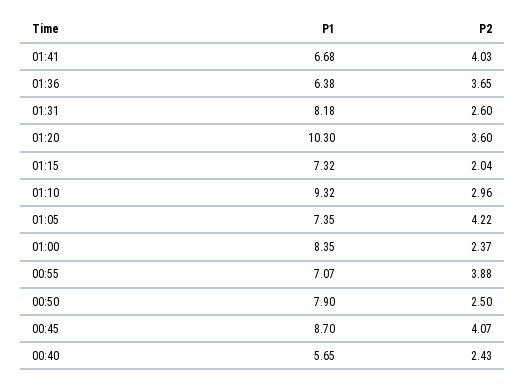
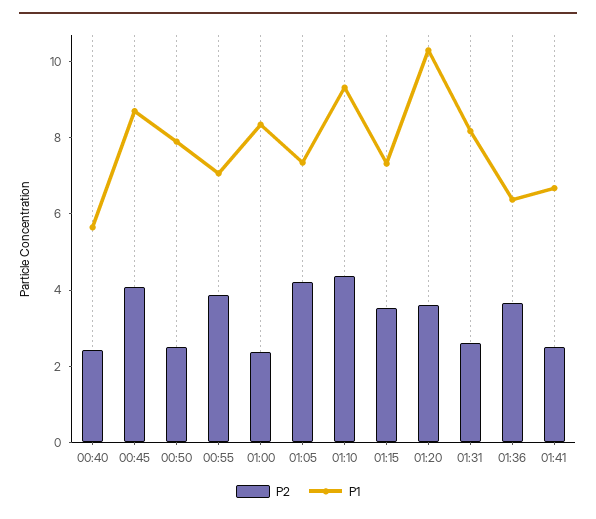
P2, 01:41: 4.03 -> 2.5
P2, 01:15: 2.04 -> 3.5
P2, 01:10: 2.96 -> 4.5

